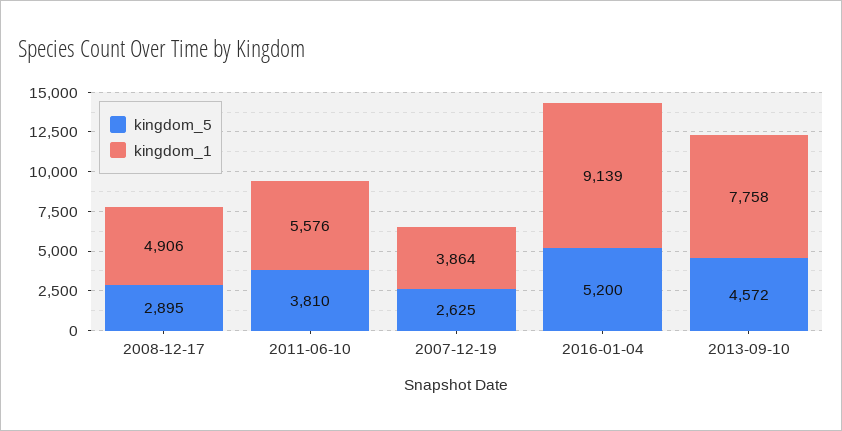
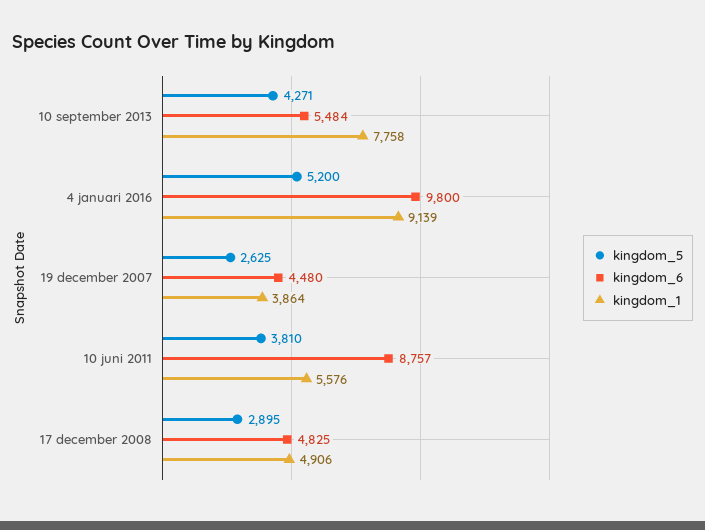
kingdom_5, 2013-09-10: 4572 -> 4271
kingdom_6, 2013-09-10: none -> 5484
kingdom_6, 2016-01-04: none -> 9800
kingdom_6, 2007-12-19: none -> 4480
kingdom_6, 2011-06-10: none -> 8757
kingdom_6, 2008-12-17: none -> 4825

